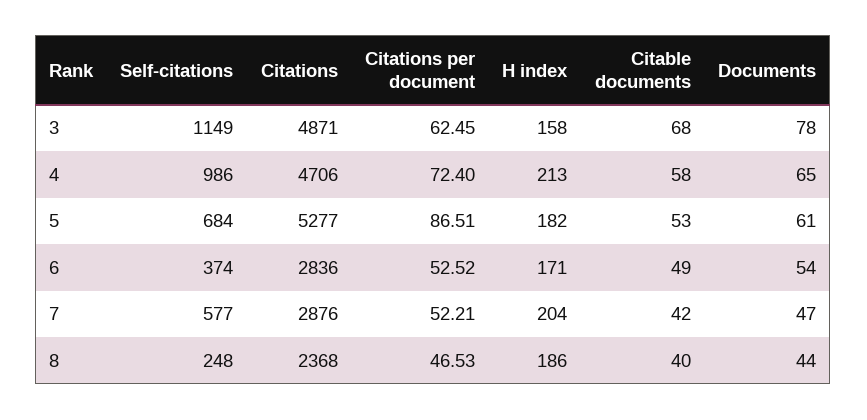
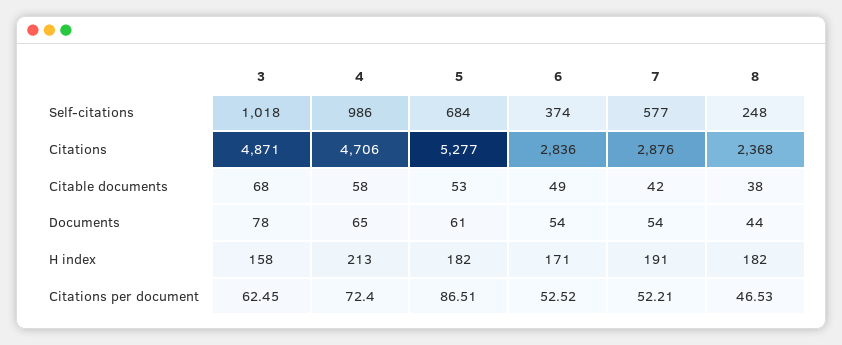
Self-citations, 3: 1149 -> 1018
H index, 7: 204 -> 191
Documents, 7: 47 -> 54
H index, 8: 186 -> 182
Citable documents, 8: 40 -> 38

